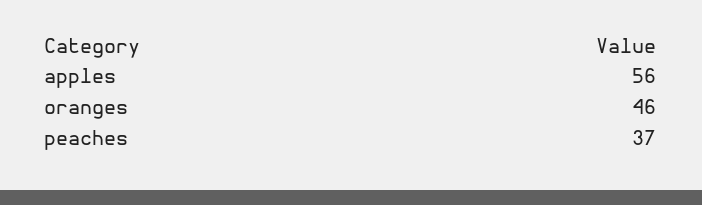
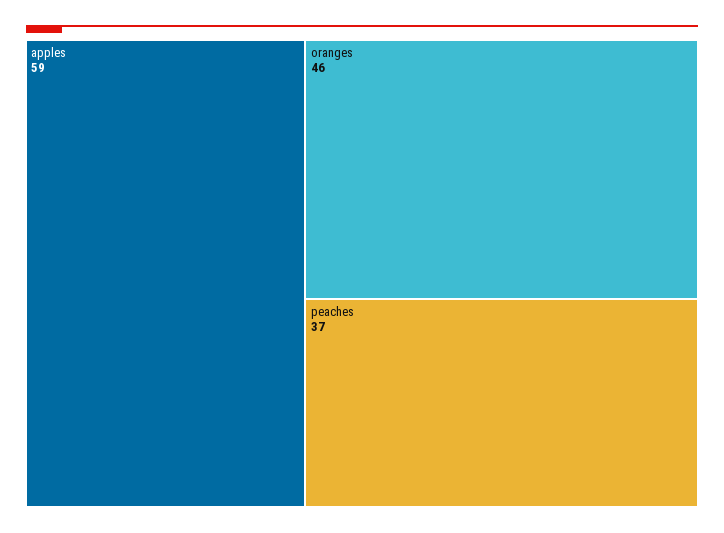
apples: 56 -> 59

